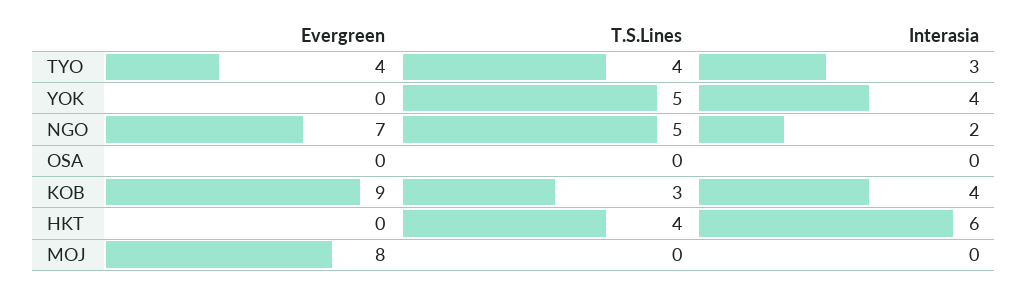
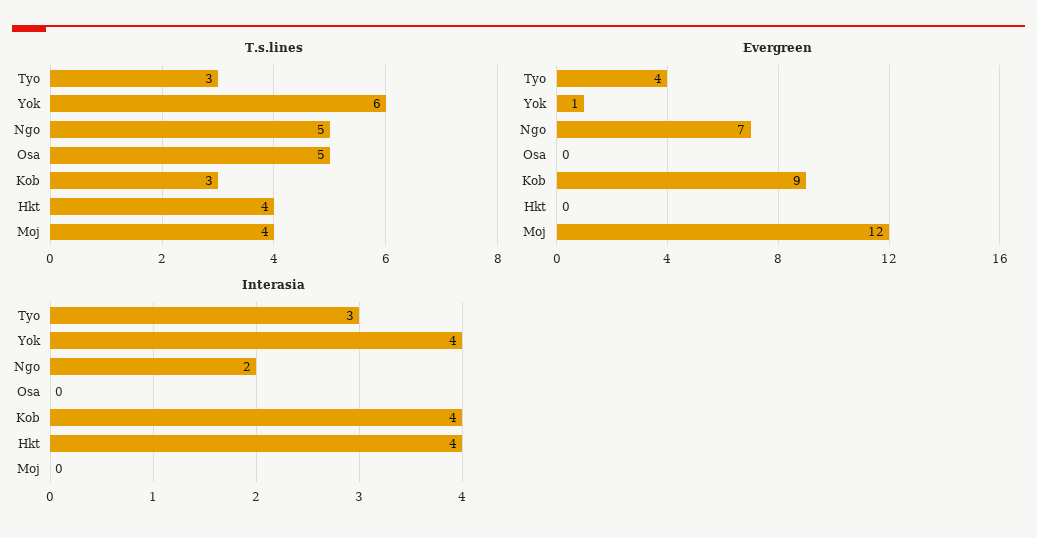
T.S.Lines, TYO: 4 -> 3
Evergreen, YOK: 0 -> 1
T.S.Lines, YOK: 5 -> 6
T.S.Lines, OSA: 0 -> 5
Interasia, HKT: 6 -> 4
Evergreen, MOJ: 8 -> 12
T.S.Lines, MOJ: 0 -> 4

